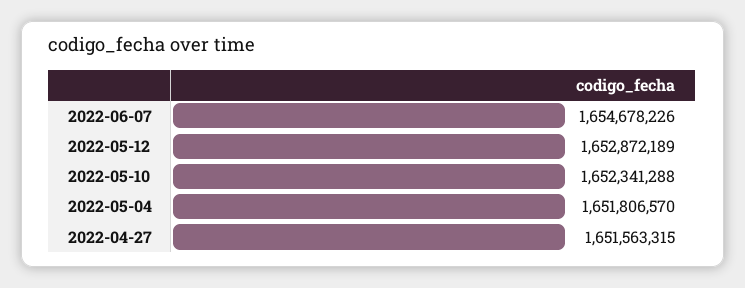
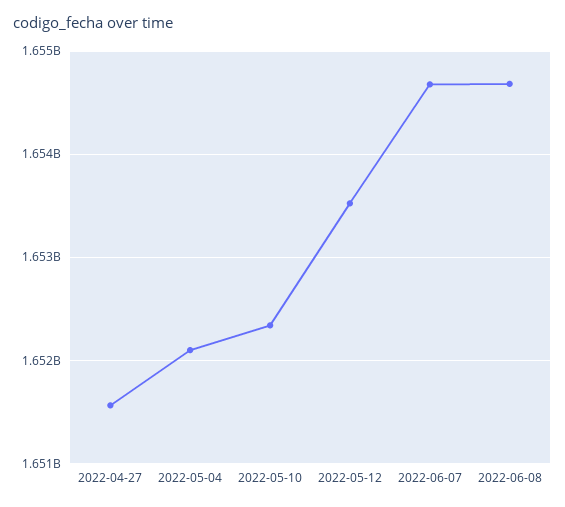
2022-05-12: 1652872189 -> 1653500000
2022-05-04: 1651806570 -> 1652100000
2022-06-08: none -> 1654700000

